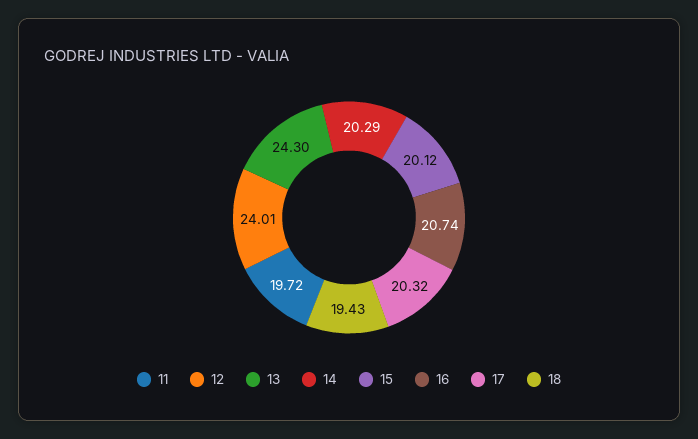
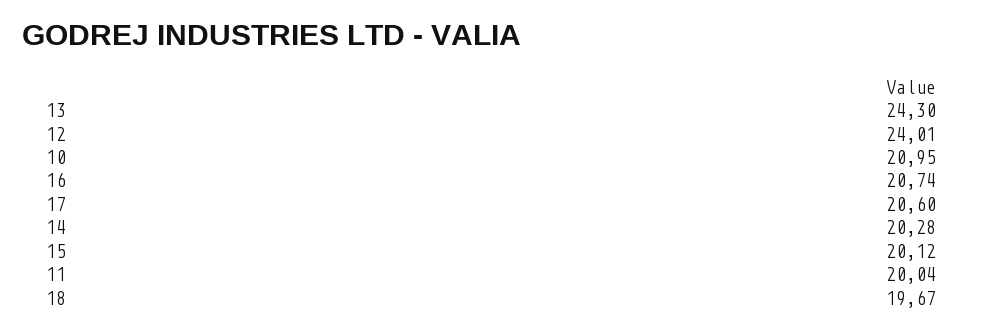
11: 19.72 -> 20.04
14: 20.29 -> 20.28
17: 20.32 -> 20.6
18: 19.43 -> 19.67
10: none -> 20.95

